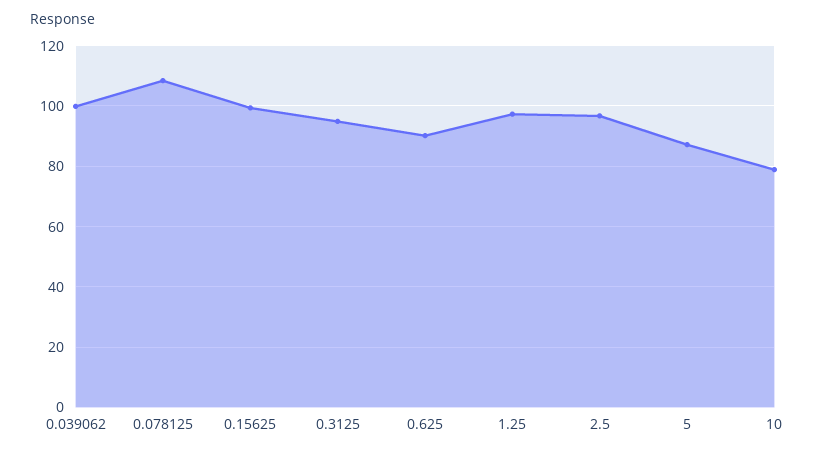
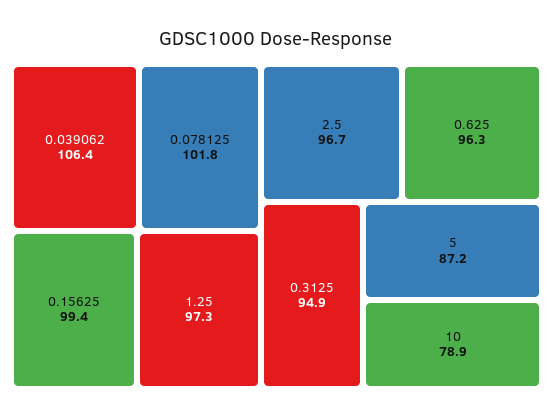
0.039062: 100 -> 106.4
0.078125: 108 -> 101.8
0.625: 90 -> 96.3

